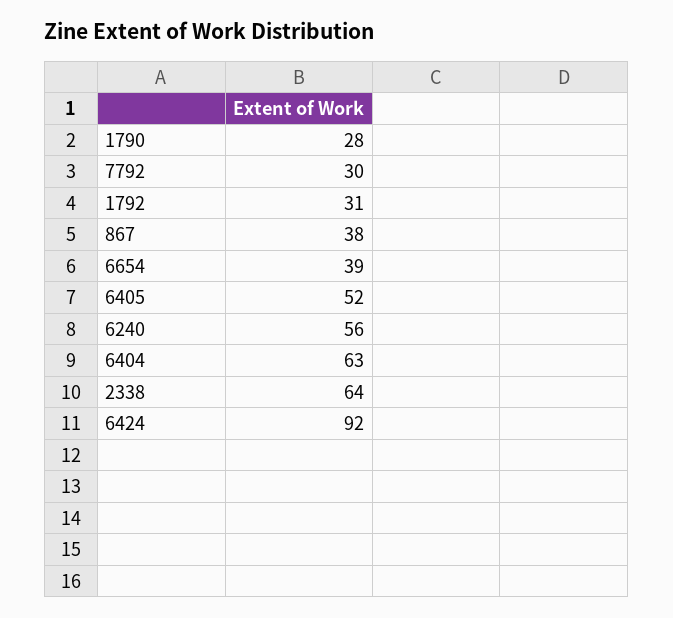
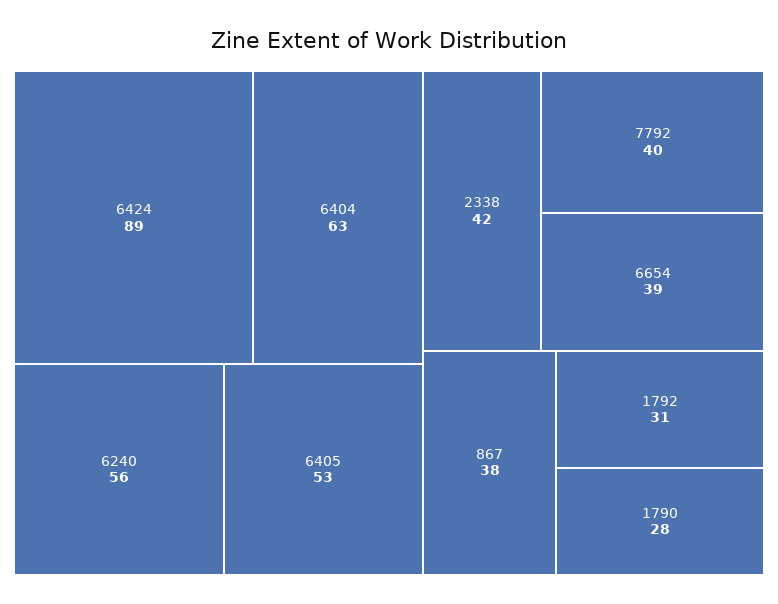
7792: 30 -> 40
6405: 52 -> 53
2338: 64 -> 42
6424: 92 -> 89

